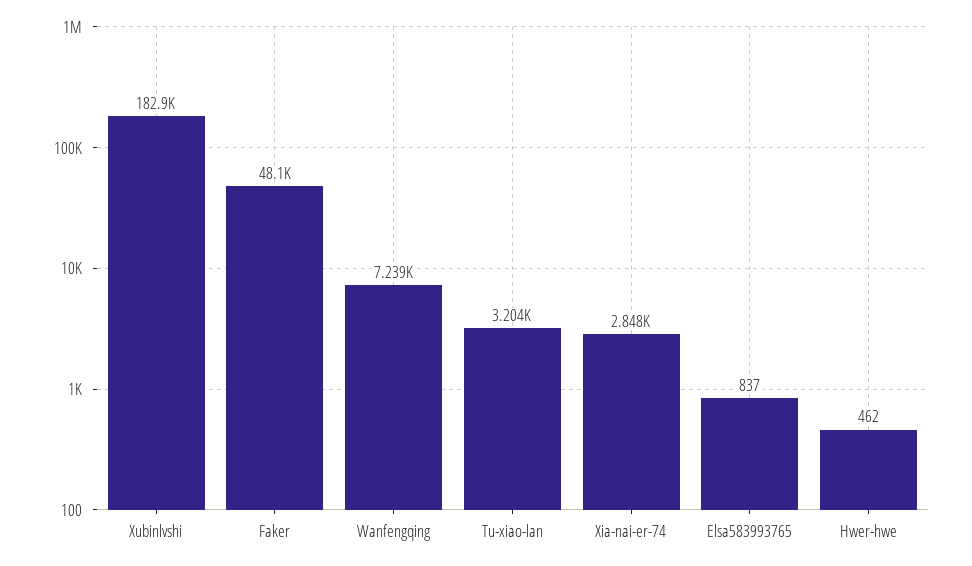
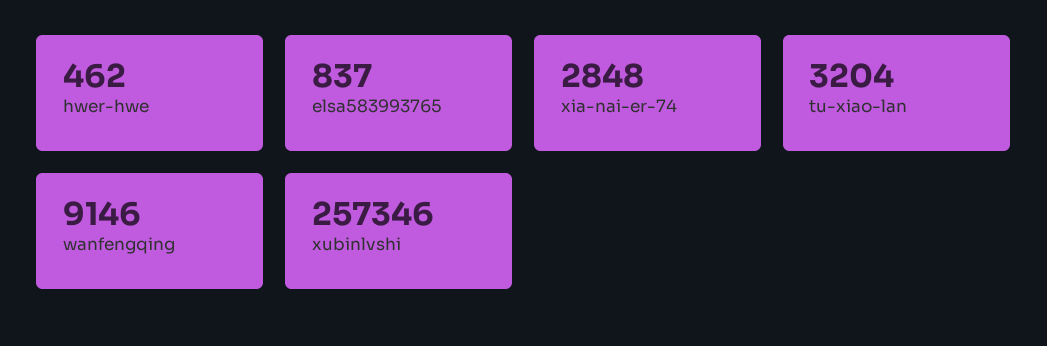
Xubinlvshi: 182900 -> 257346
Faker: 48100 -> none
Wanfengqing: 7239 -> 9146

